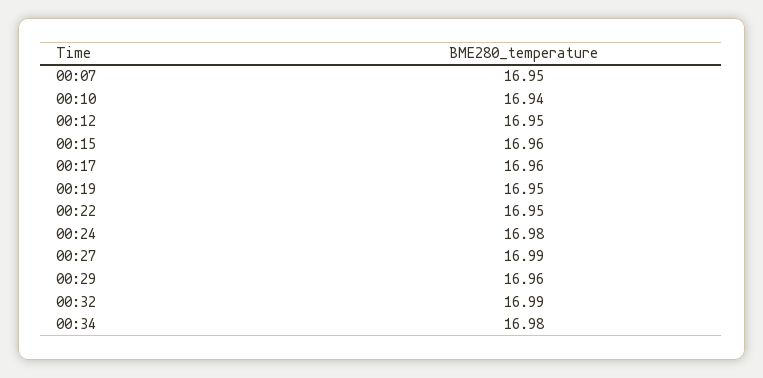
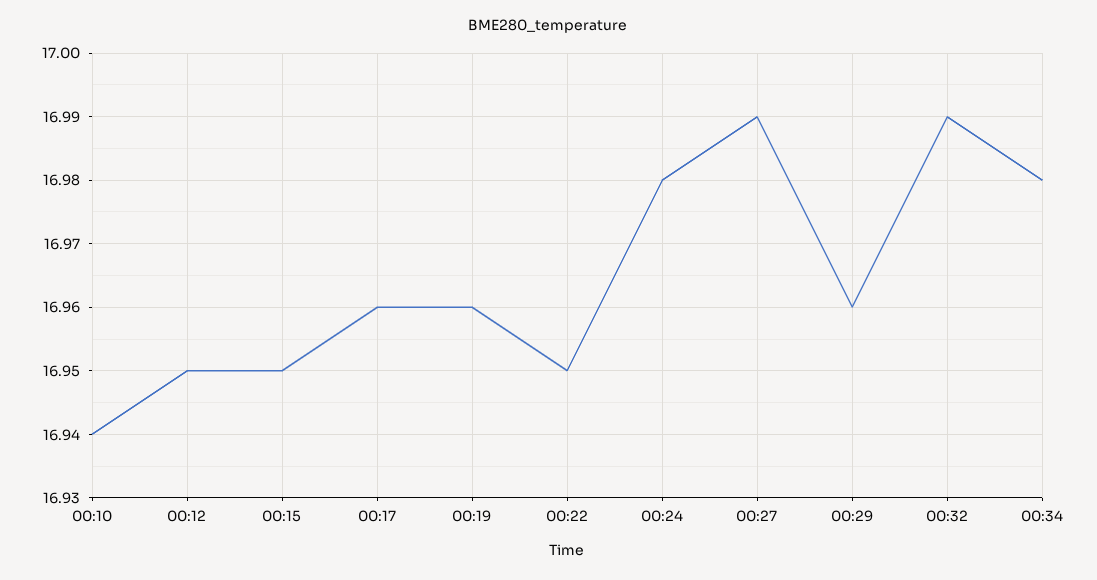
00:07: 16.95 -> none
00:15: 16.96 -> 16.95
00:19: 16.95 -> 16.96

